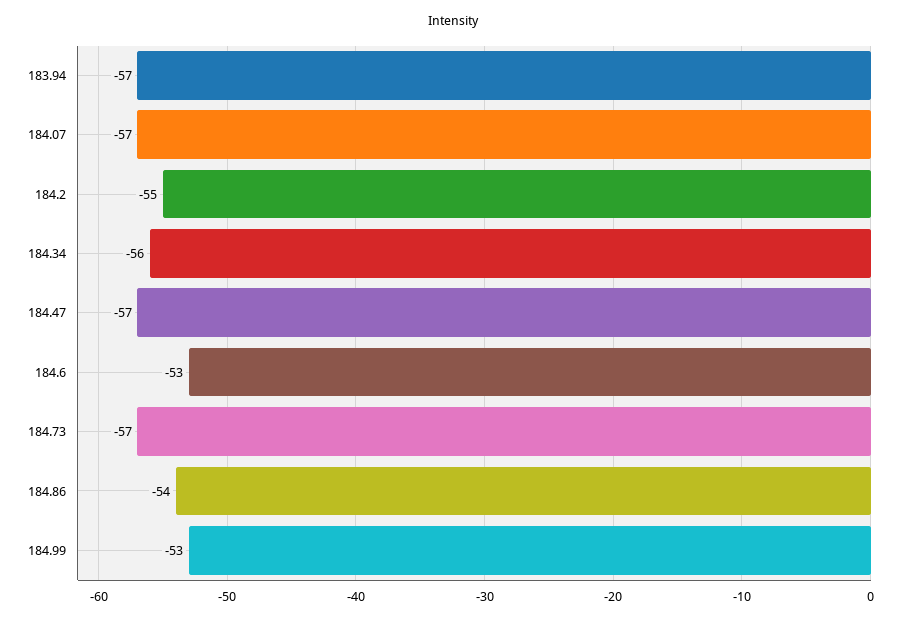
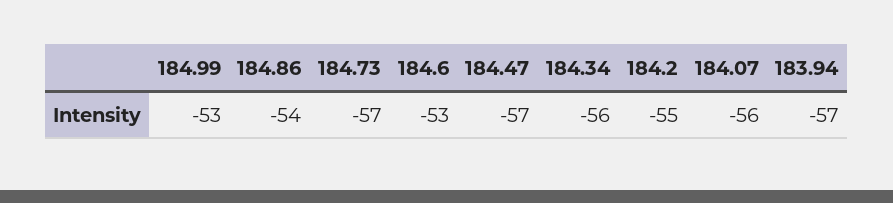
184.07: -57 -> -56

